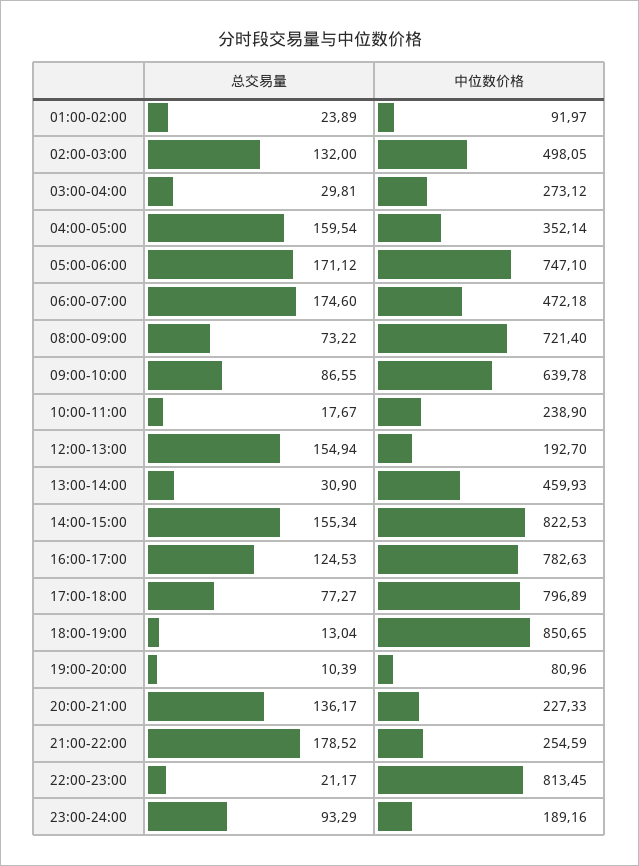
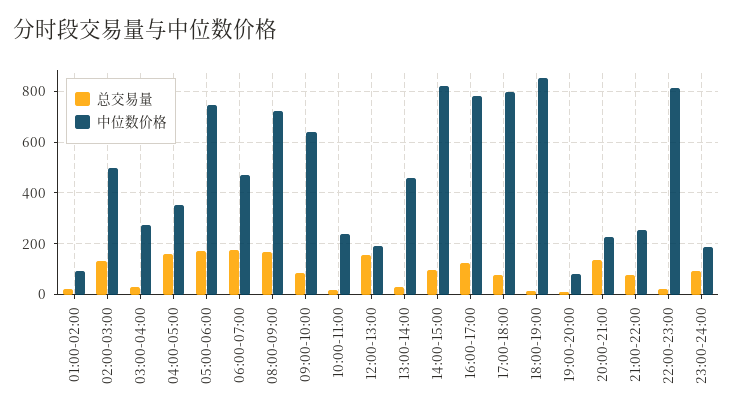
总交易量, 08:00-09:00: 73.22 -> 175
总交易量, 14:00-15:00: 155.34 -> 100
总交易量, 21:00-22:00: 178.52 -> 75

